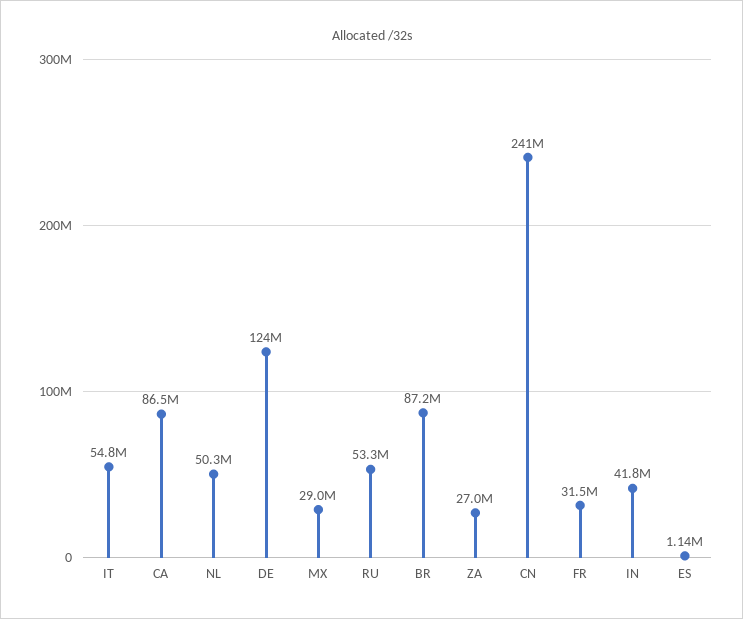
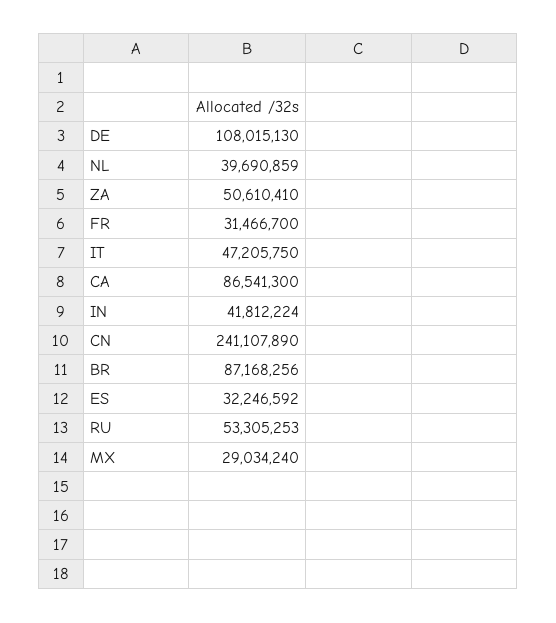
IT: 54800000 -> 47205750
NL: 50300000 -> 39690859
DE: 124000000 -> 108015130
ZA: 27000000 -> 50610410
ES: 1140000 -> 32246592

